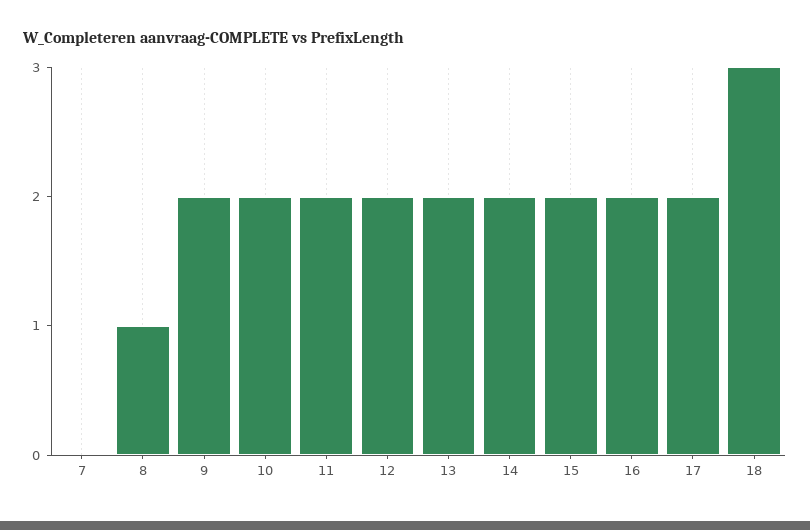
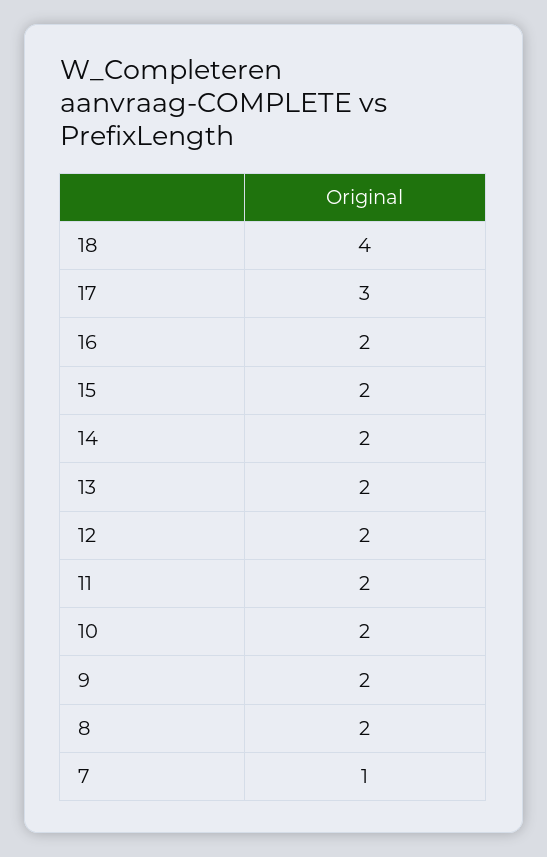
7: 0 -> 1
8: 1 -> 2
17: 2 -> 3
18: 3 -> 4

